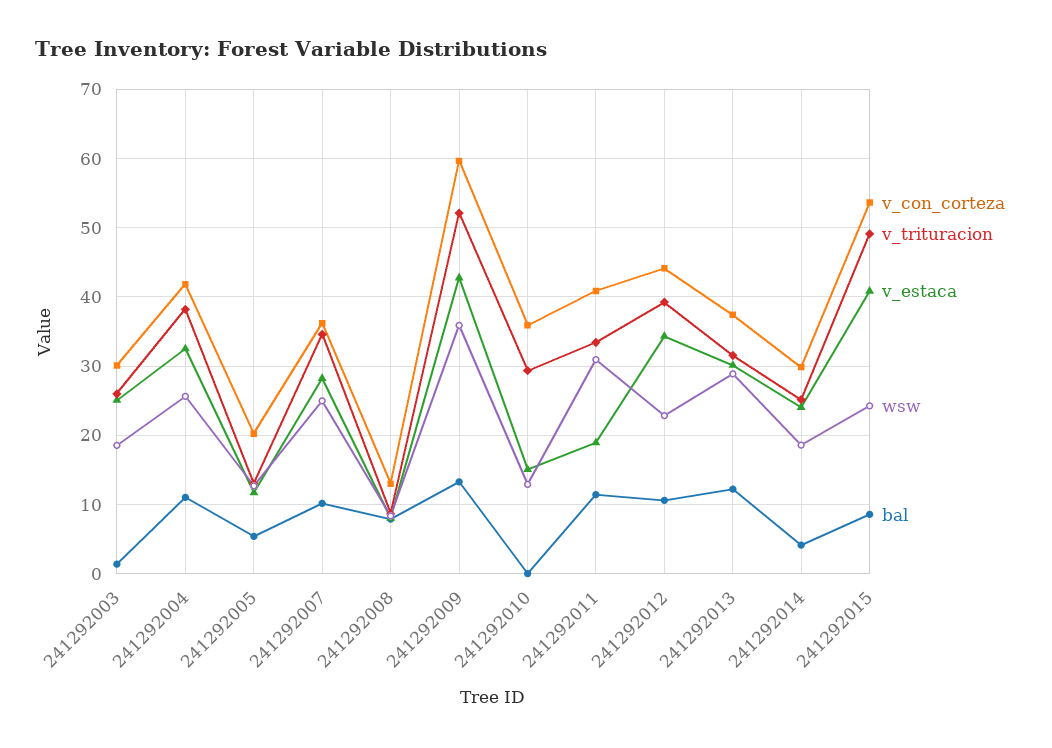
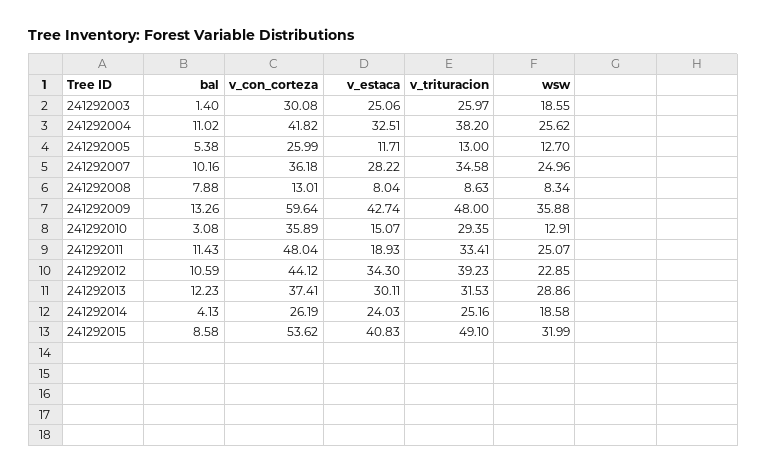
v_con_corteza, 241292005: 20 -> 25.99
v_trituracion, 241292009: 52 -> 48
bal, 241292010: 0 -> 3.08
v_con_corteza, 241292011: 41 -> 48.04
wsw, 241292011: 31 -> 25.07
v_con_corteza, 241292014: 30 -> 26.19
wsw, 241292015: 24 -> 31.99

